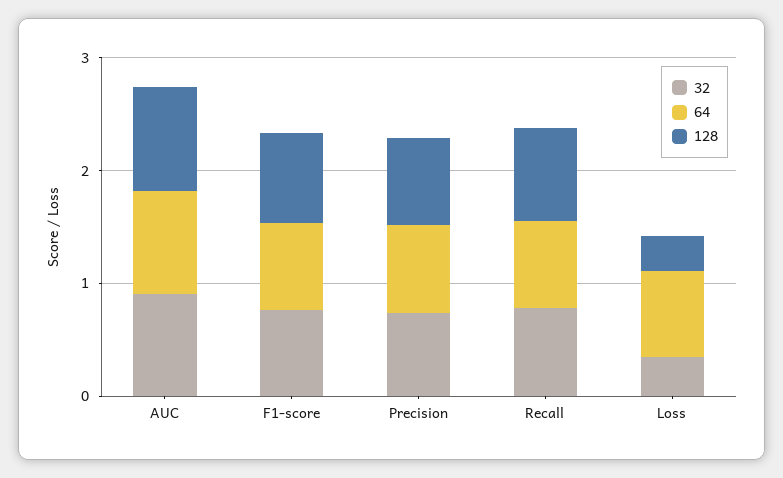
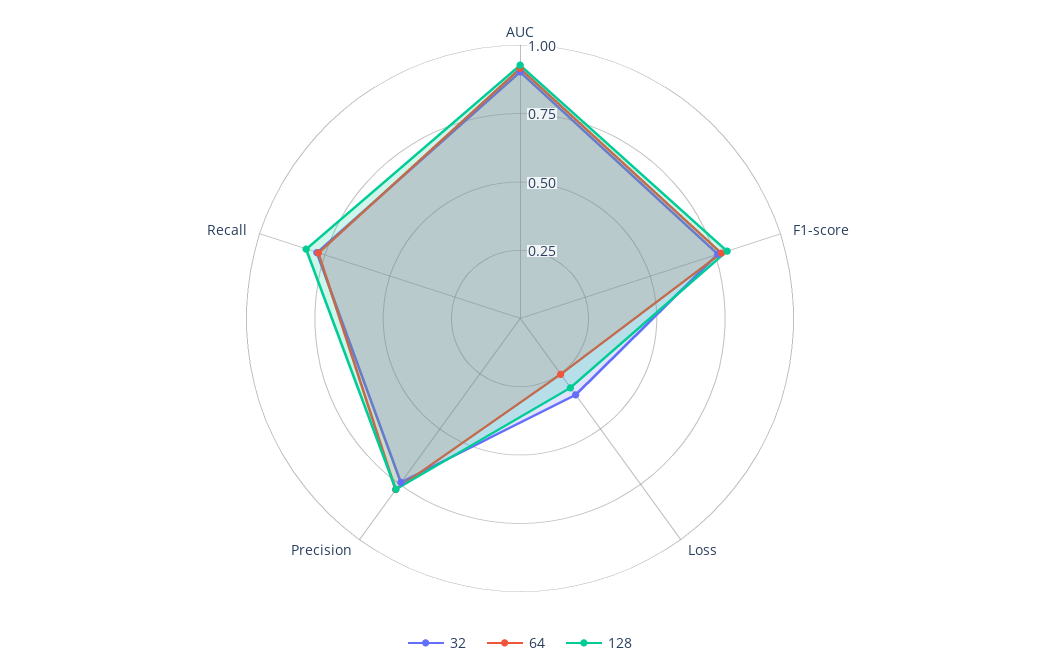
64, Loss: 0.8 -> 0.25

